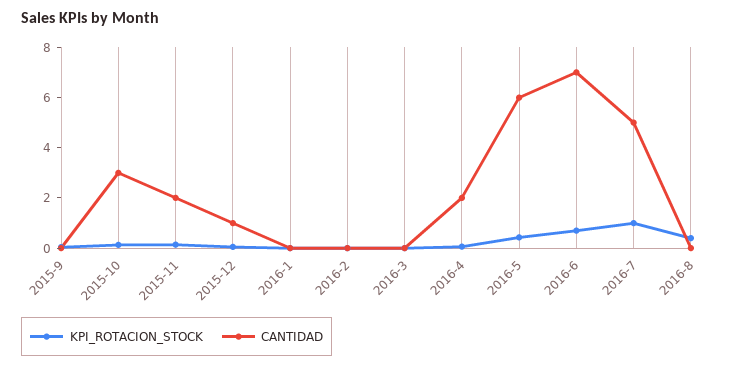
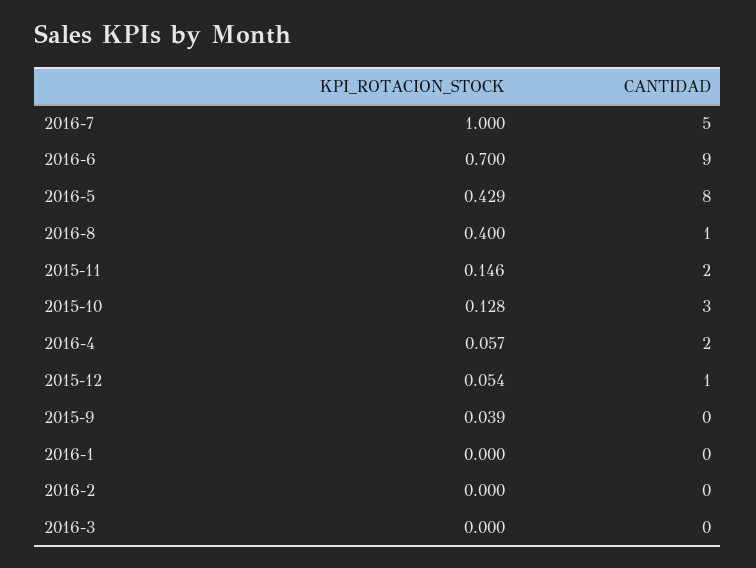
CANTIDAD, 2016-5: 6 -> 8
CANTIDAD, 2016-6: 7 -> 9
CANTIDAD, 2016-8: 0 -> 1

